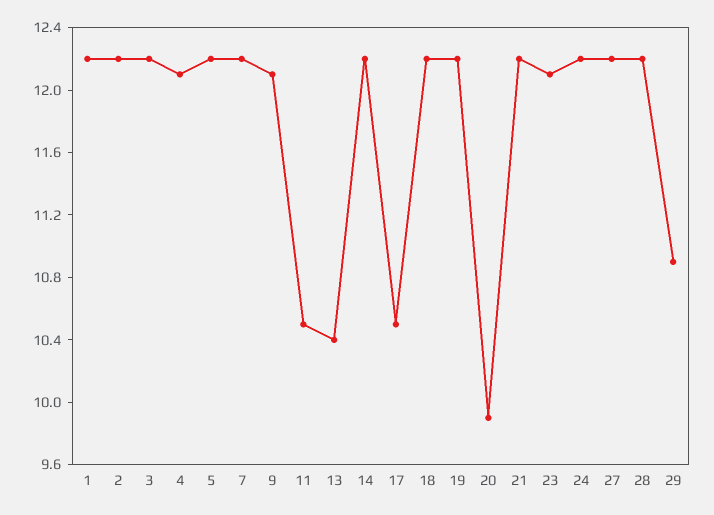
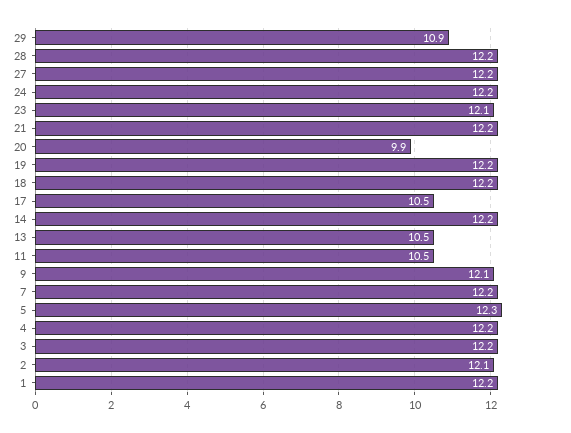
2: 12.2 -> 12.1
4: 12.1 -> 12.2
5: 12.2 -> 12.3
13: 10.4 -> 10.5

